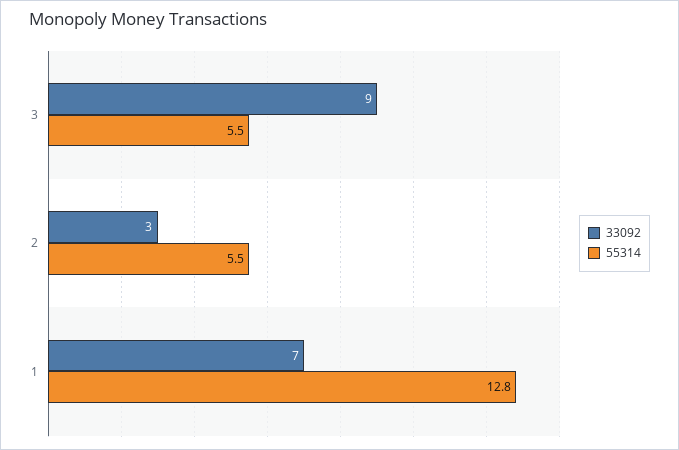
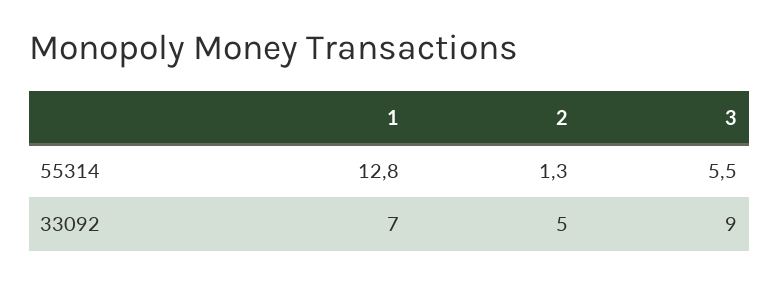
33092, 2: 3 -> 5
55314, 2: 5.5 -> 1.3

